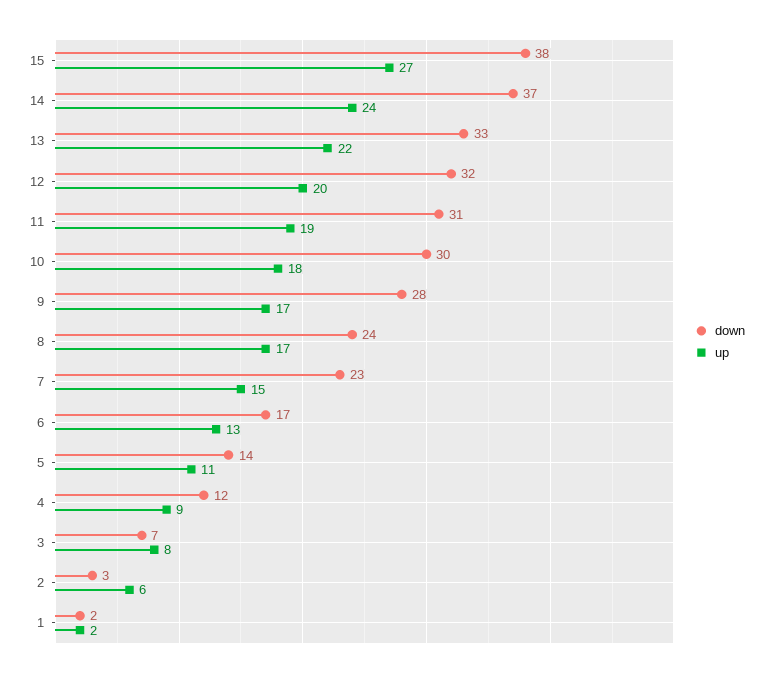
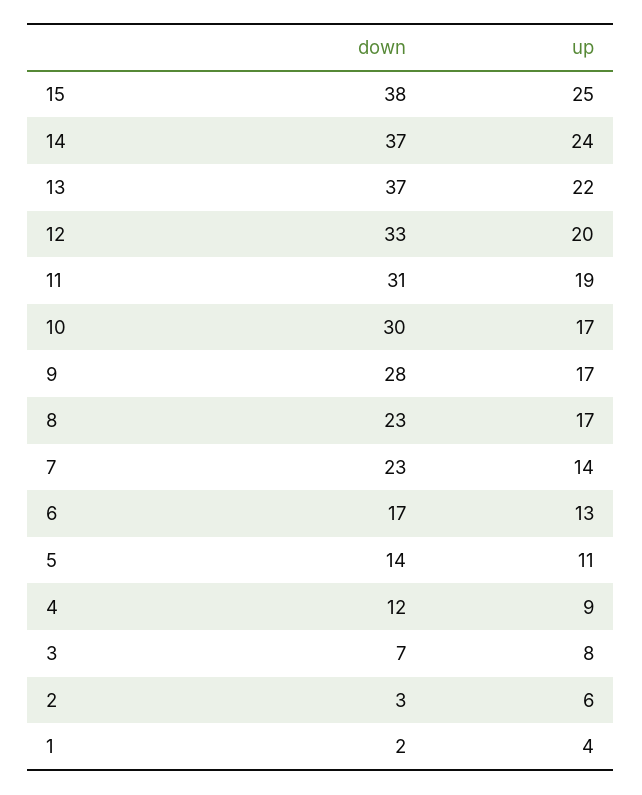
up, 15: 27 -> 25
down, 13: 33 -> 37
down, 12: 32 -> 33
up, 10: 18 -> 17
down, 8: 24 -> 23
up, 7: 15 -> 14
up, 1: 2 -> 4

